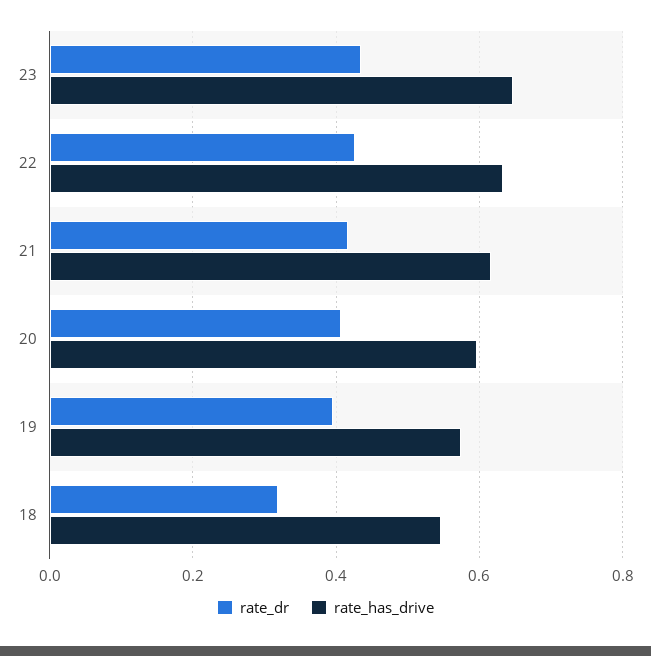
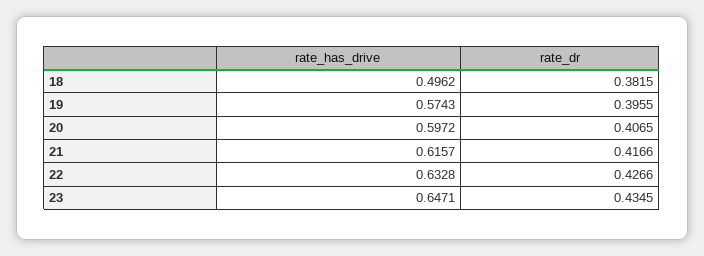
rate_dr, 18: 0.32 -> 0.3815
rate_has_drive, 18: 0.54 -> 0.4962

